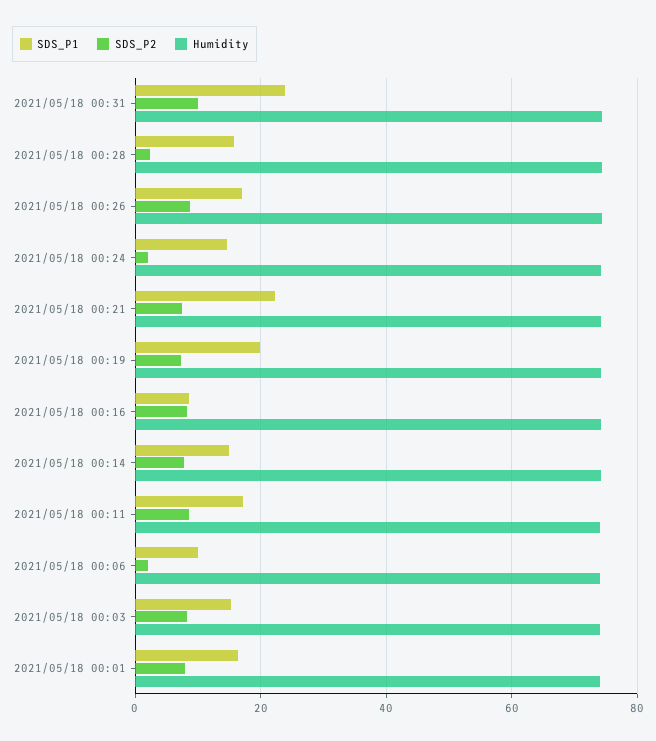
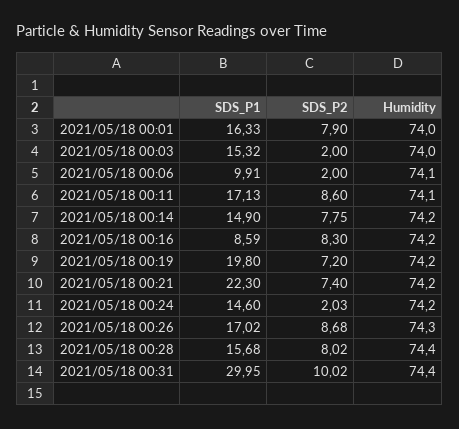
SDS_P1, 2021/05/18 00:31: 24 -> 29.95
SDS_P2, 2021/05/18 00:28: 2 -> 8.02
SDS_P2, 2021/05/18 00:03: 8 -> 2

